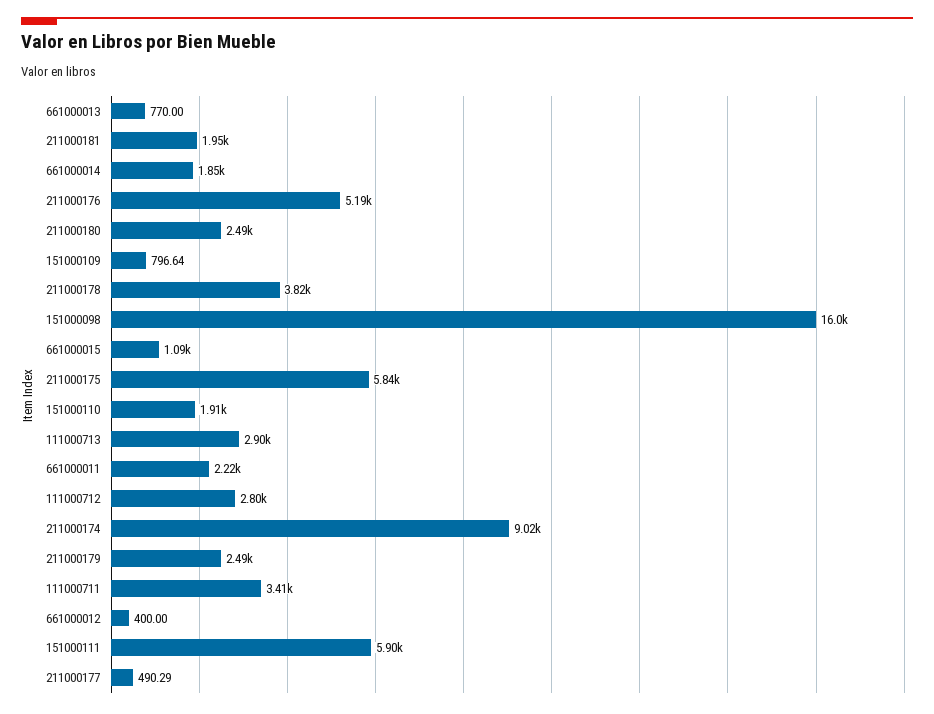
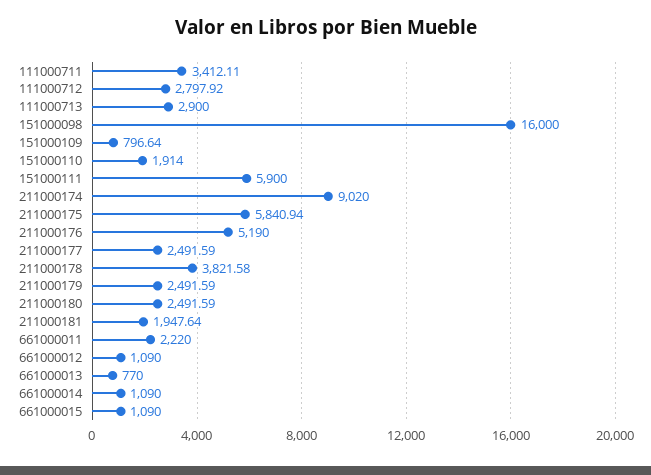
661000014: 1850 -> 1090
661000012: 400 -> 1090
211000177: 490.29 -> 2491.59

